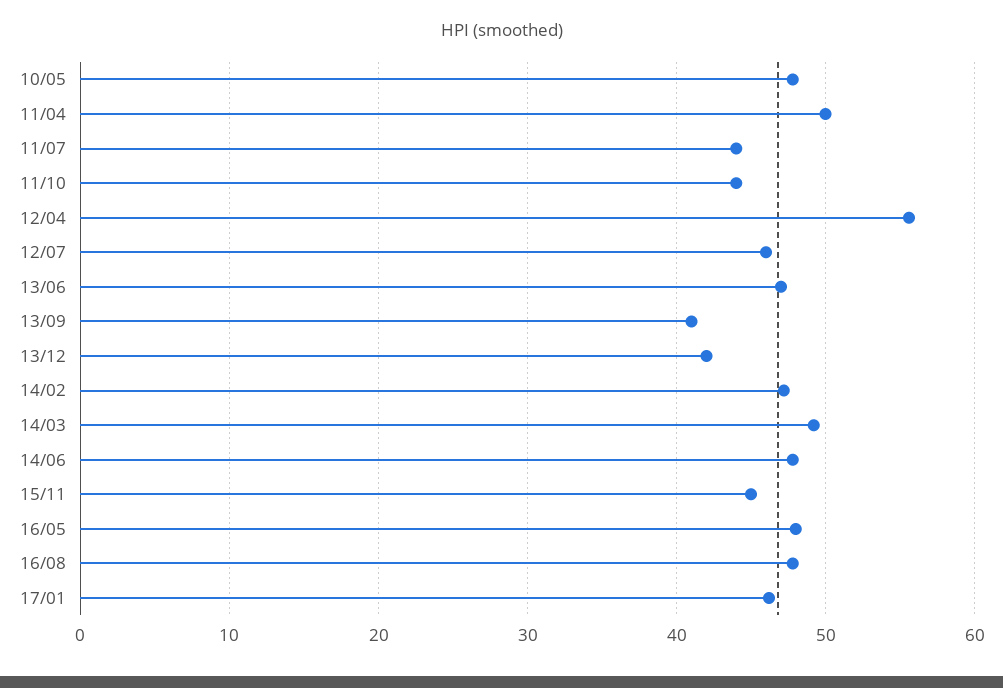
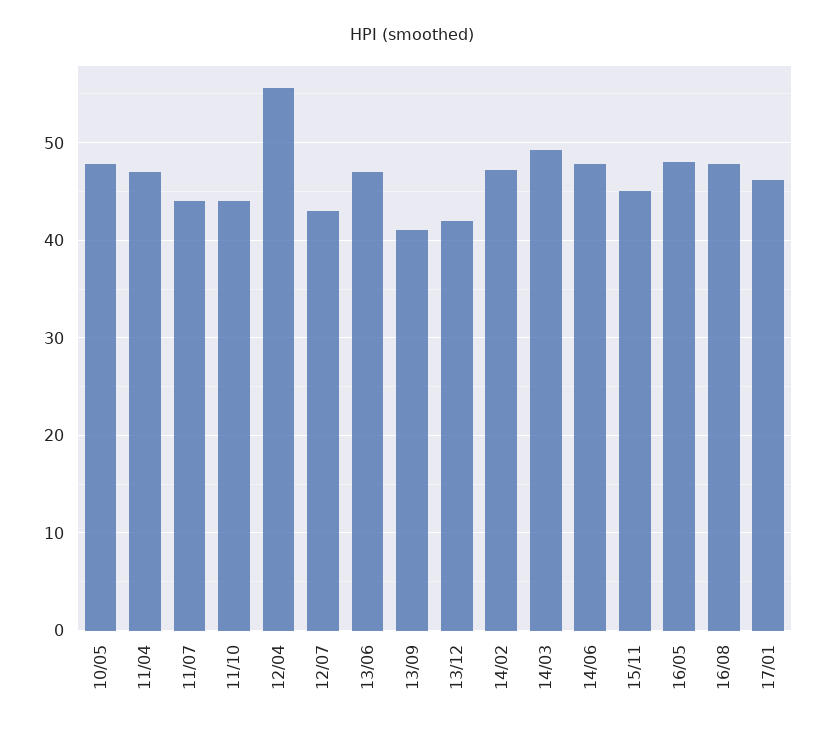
11/04: 50 -> 47
12/07: 46 -> 43

